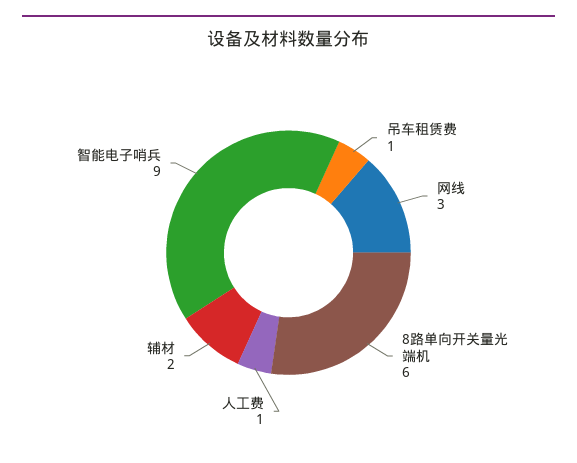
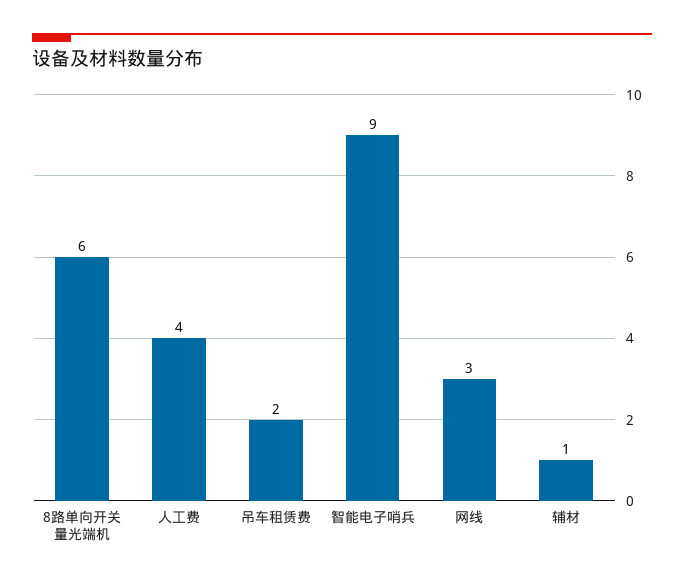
吊车租赁费: 1 -> 2
人工费: 1 -> 4
辅材: 2 -> 1

